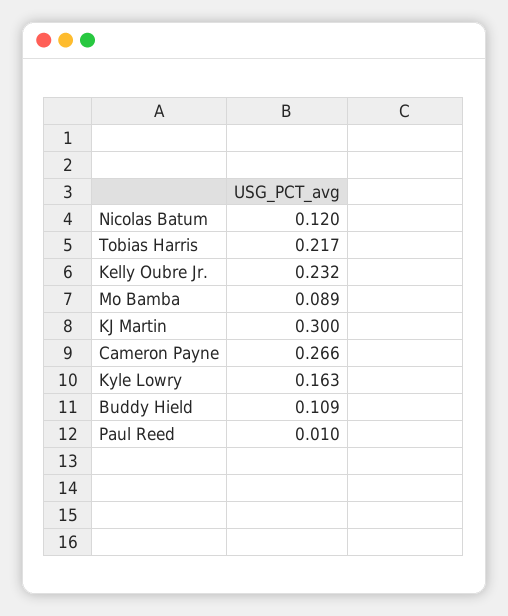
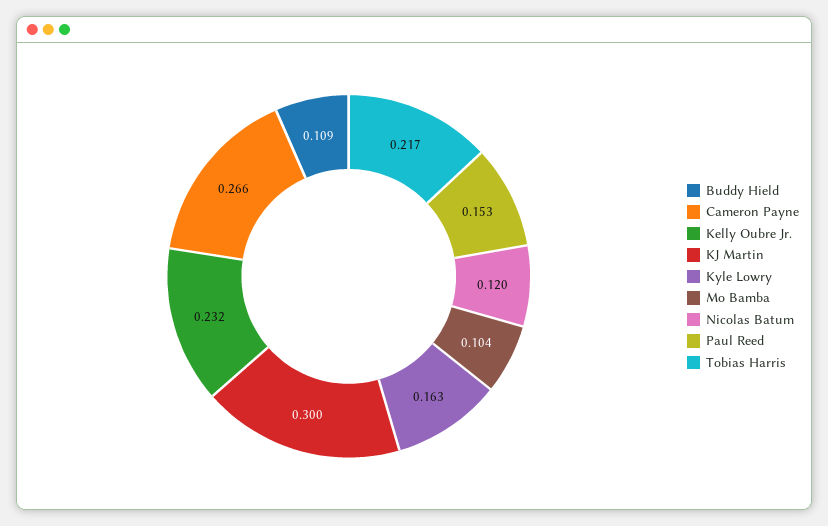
Mo Bamba: 0.089 -> 0.104
Paul Reed: 0.01 -> 0.153

